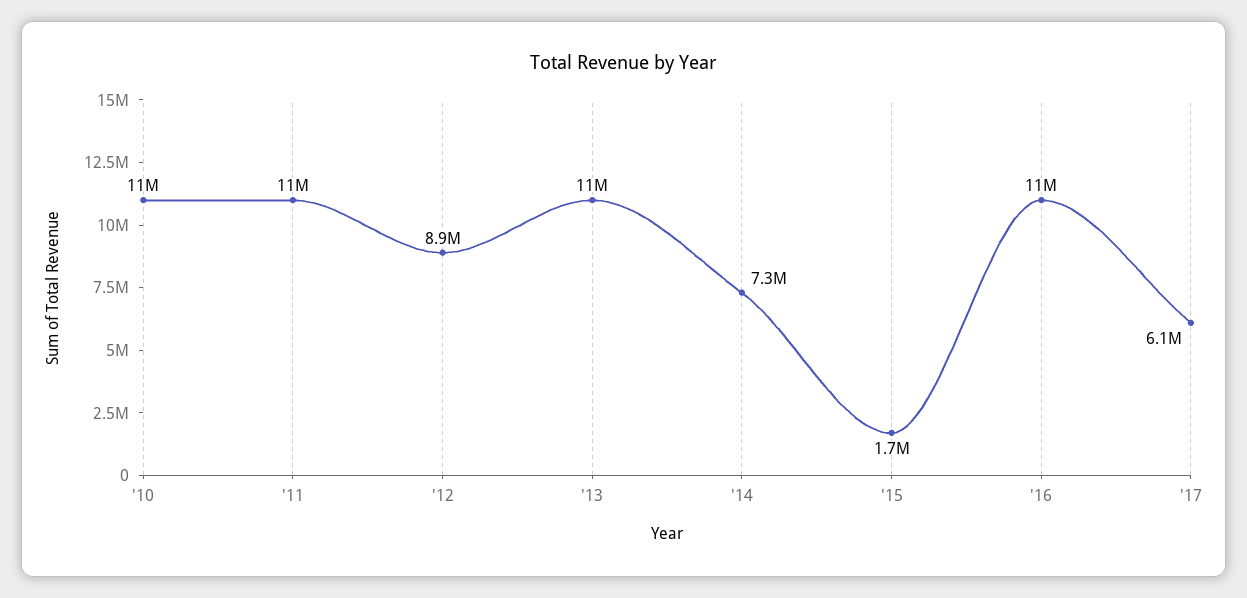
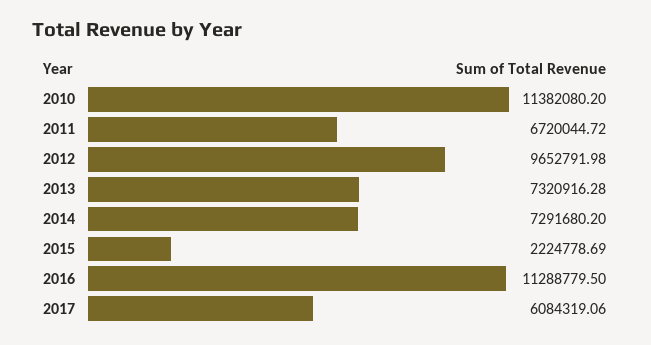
'11: 11000000 -> 6720044.72
'12: 8900000 -> 9652791.98
'13: 11000000 -> 7320916.28
'15: 1700000 -> 2224778.69

